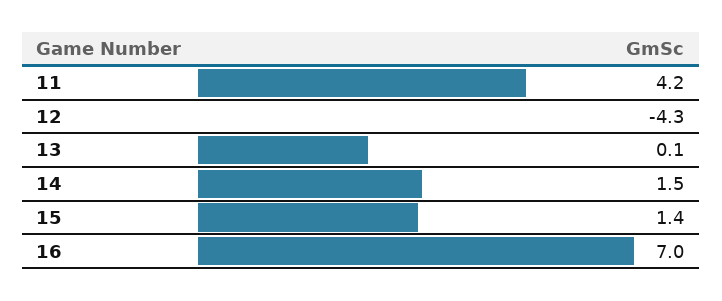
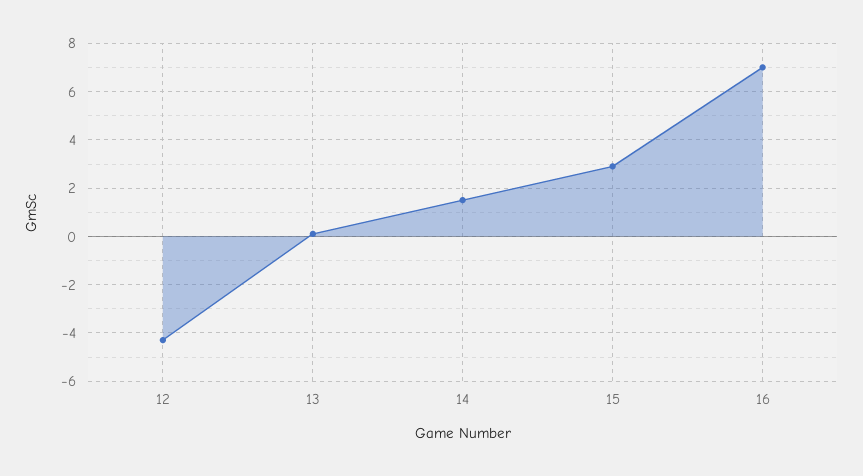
11: 4.2 -> none
15: 1.4 -> 3

